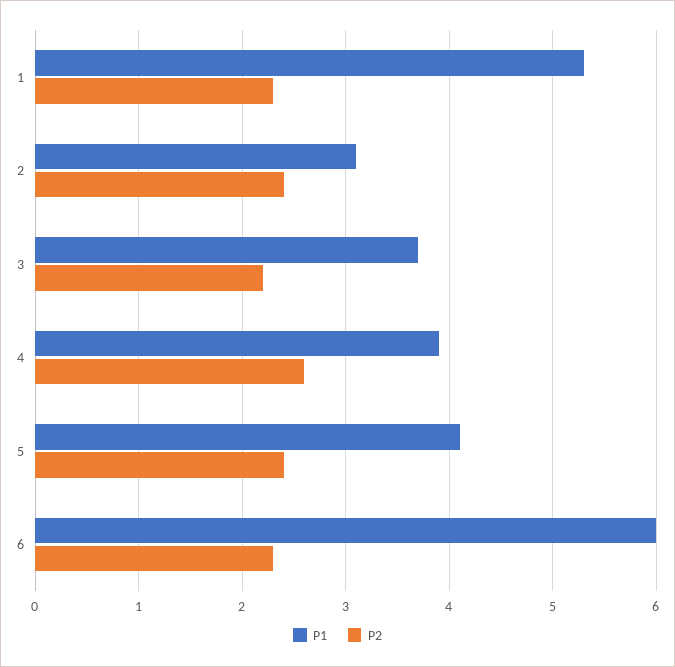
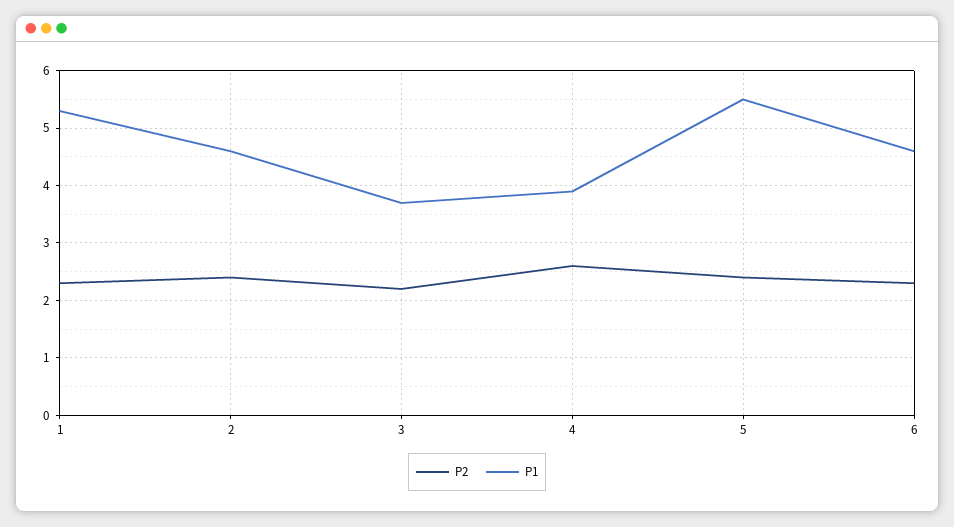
P1, 2: 3.1 -> 4.5
P1, 5: 4.1 -> 5.5
P1, 6: 6 -> 4.5

